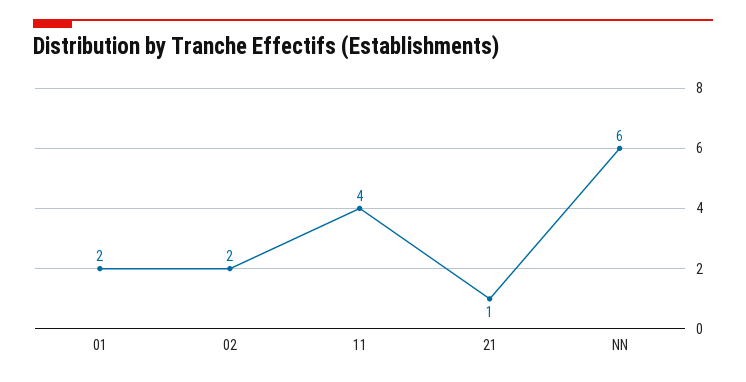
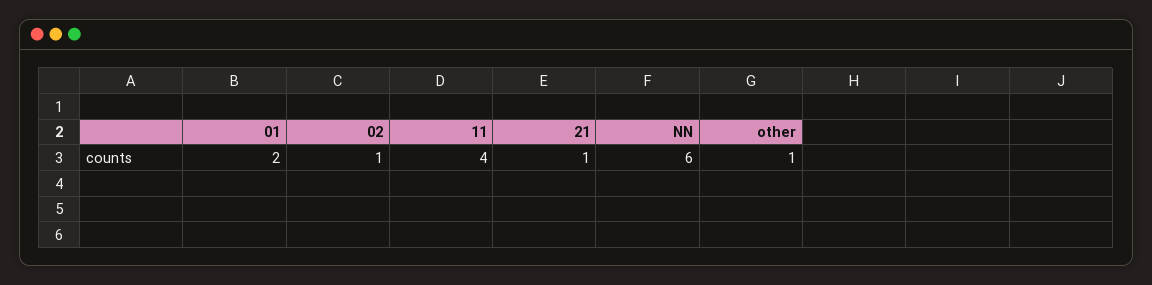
02: 2 -> 1
other: none -> 1

